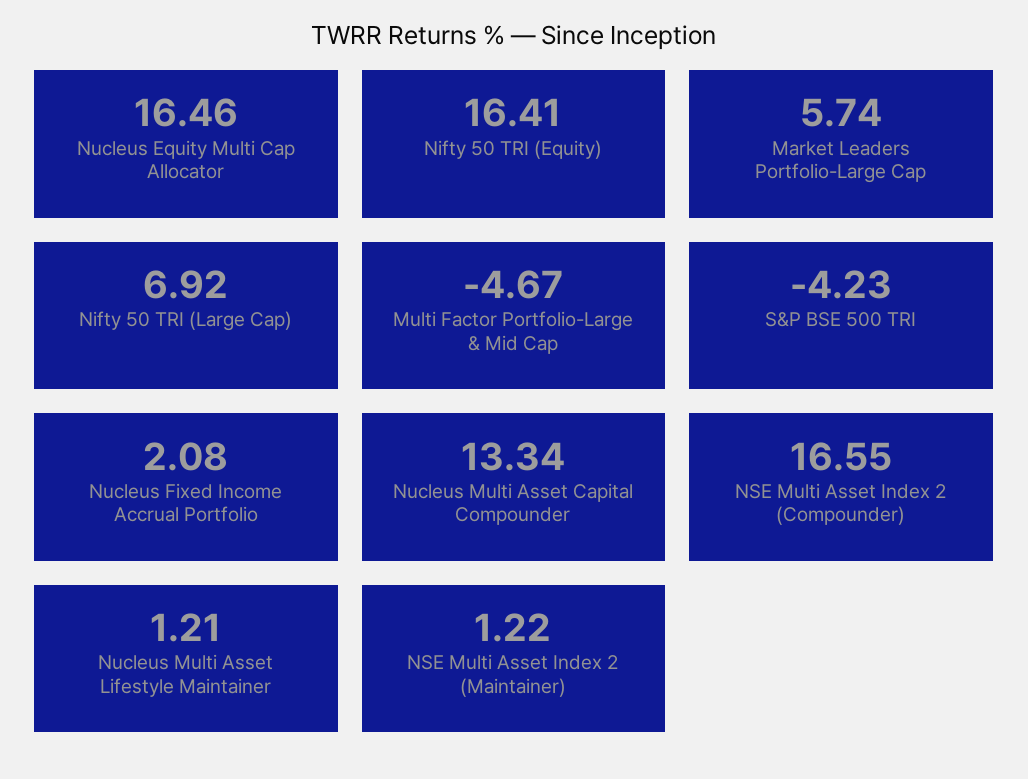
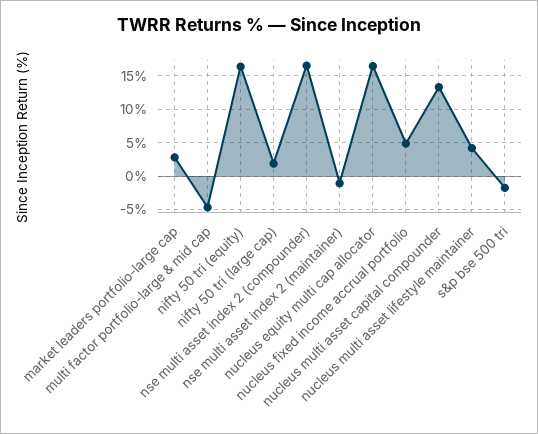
Market Leaders Portfolio-Large Cap: 5.74 -> 3
Nifty 50 TRI (Large Cap): 6.92 -> 2
S&P BSE 500 TRI: -4.23 -> -2
Nucleus Fixed Income Accrual Portfolio: 2.08 -> 5
Nucleus Multi Asset Lifestyle Maintainer: 1.21 -> 4
NSE Multi Asset Index 2 (Maintainer): 1.22 -> -1

